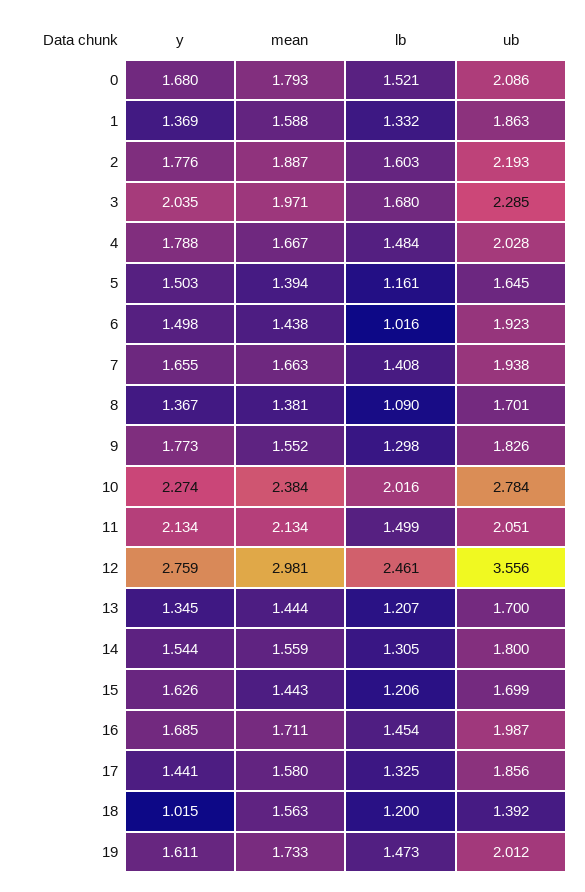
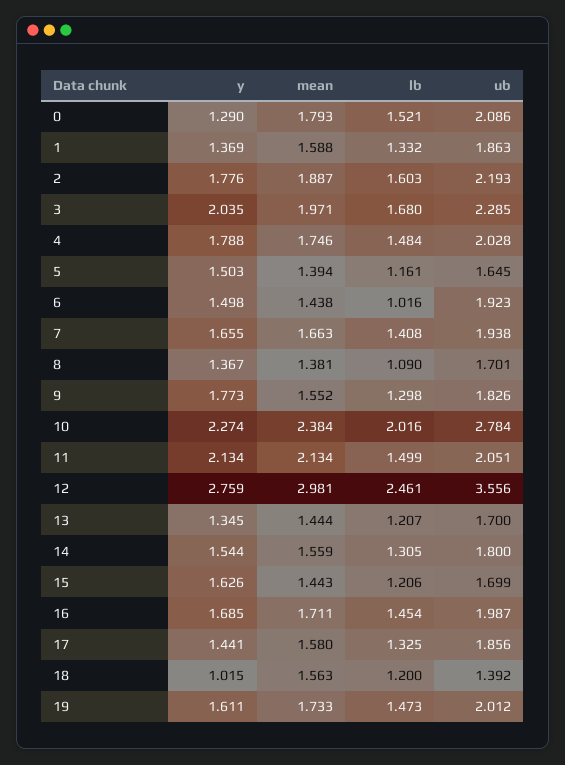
y, 0: 1.68 -> 1.29
mean, 4: 1.667 -> 1.746

